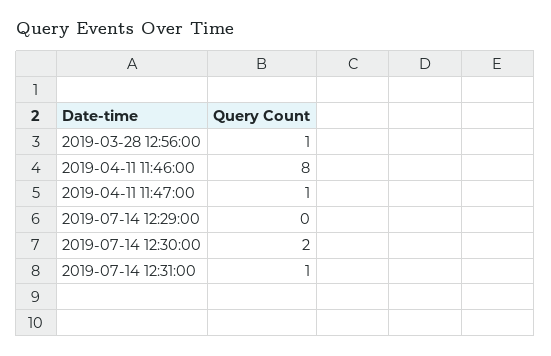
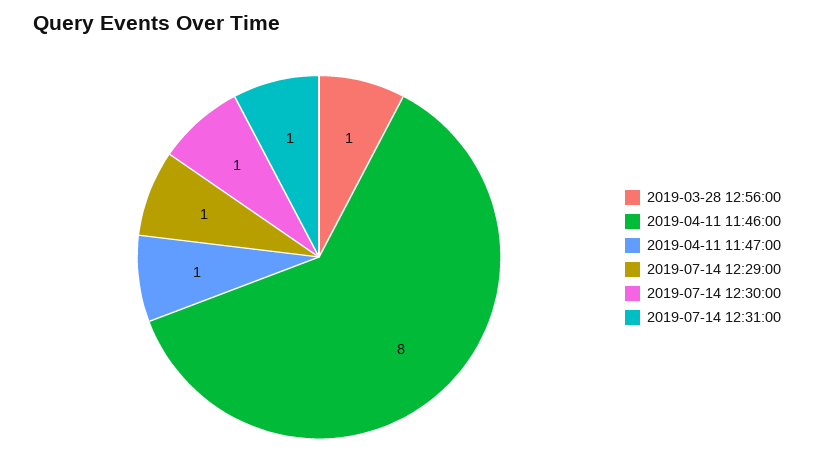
2019-07-14 12:29:00: 0 -> 1
2019-07-14 12:30:00: 2 -> 1

